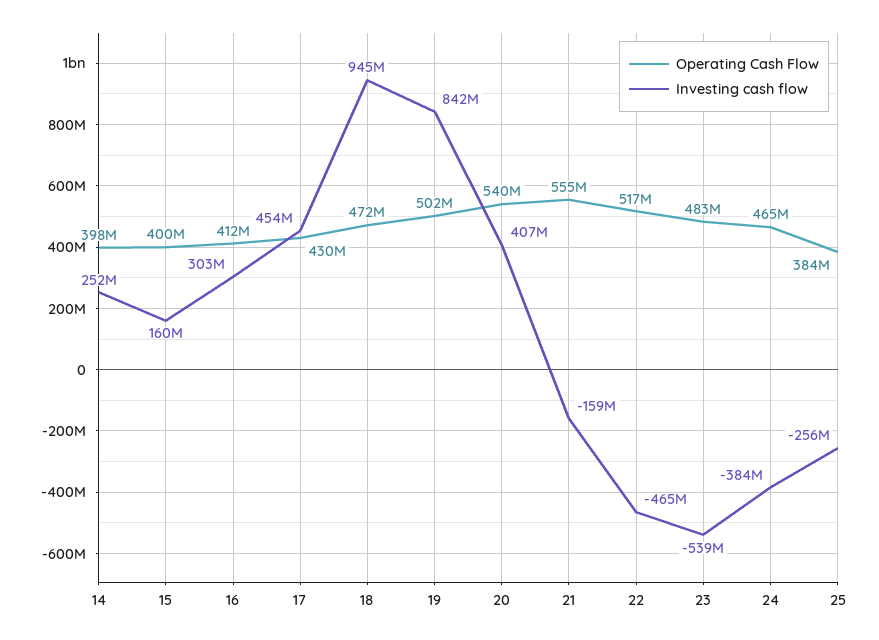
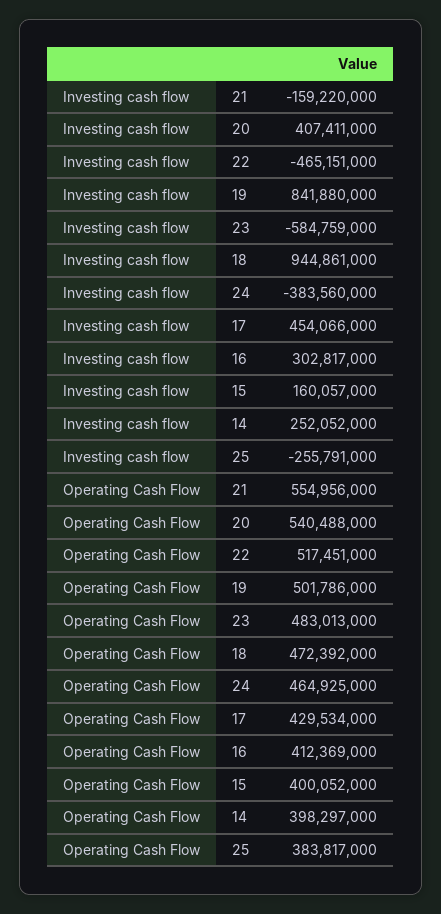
Investing cash flow, 23: -539000000 -> -584759000

